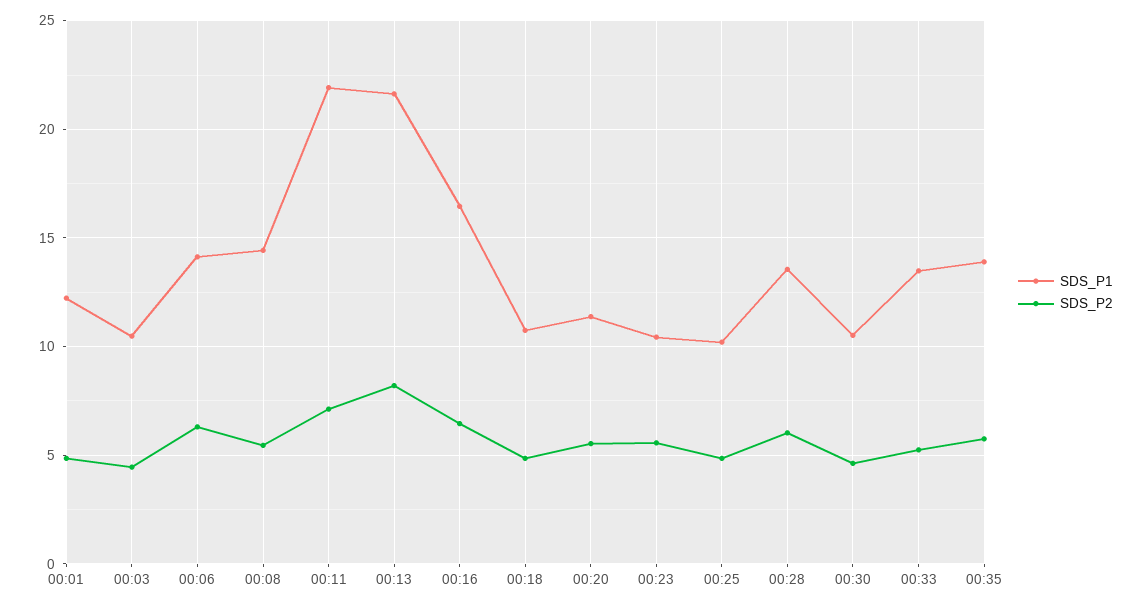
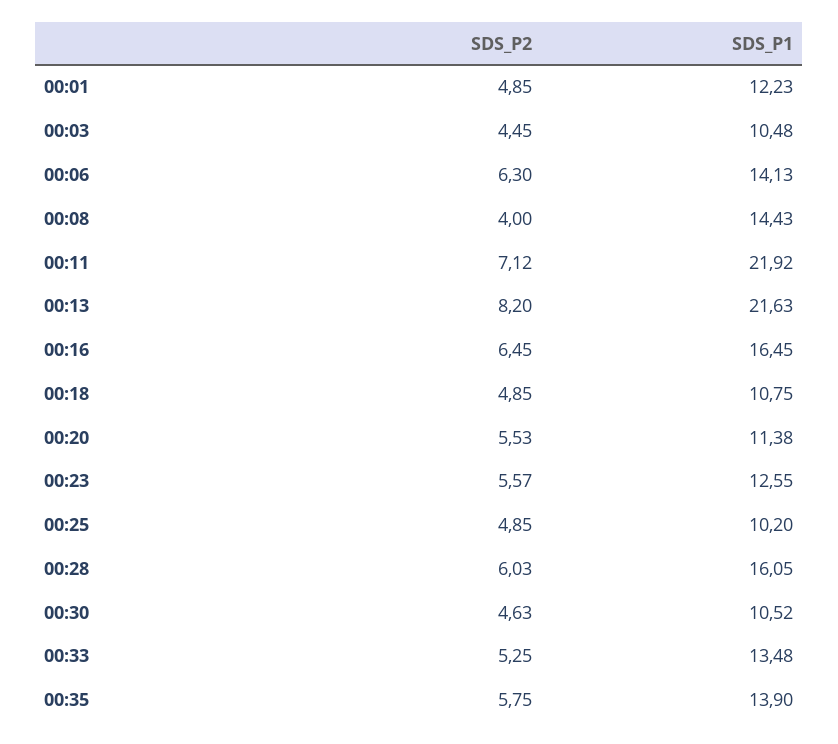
SDS_P2, 00:08: 5.5 -> 4
SDS_P1, 00:23: 10.5 -> 12.55
SDS_P1, 00:28: 13.5 -> 16.05

